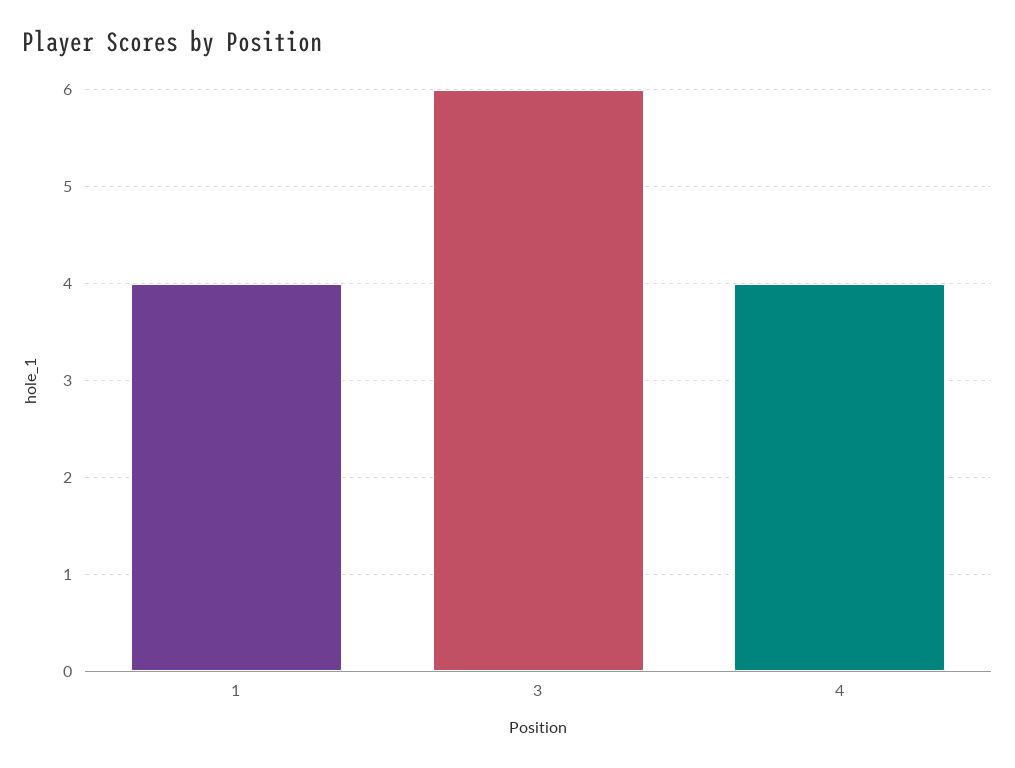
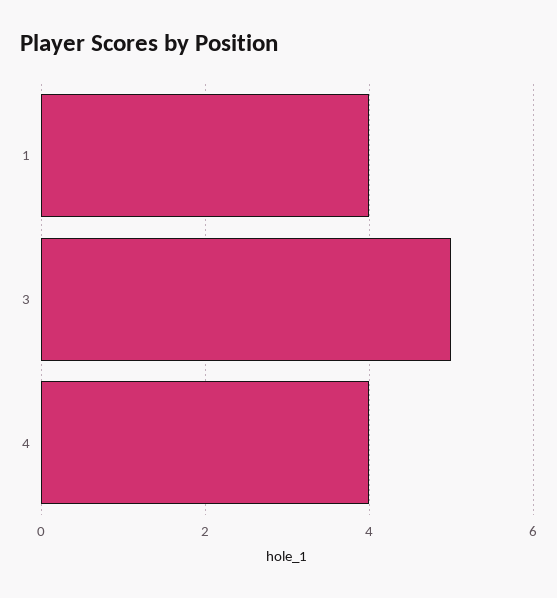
3: 6 -> 5

